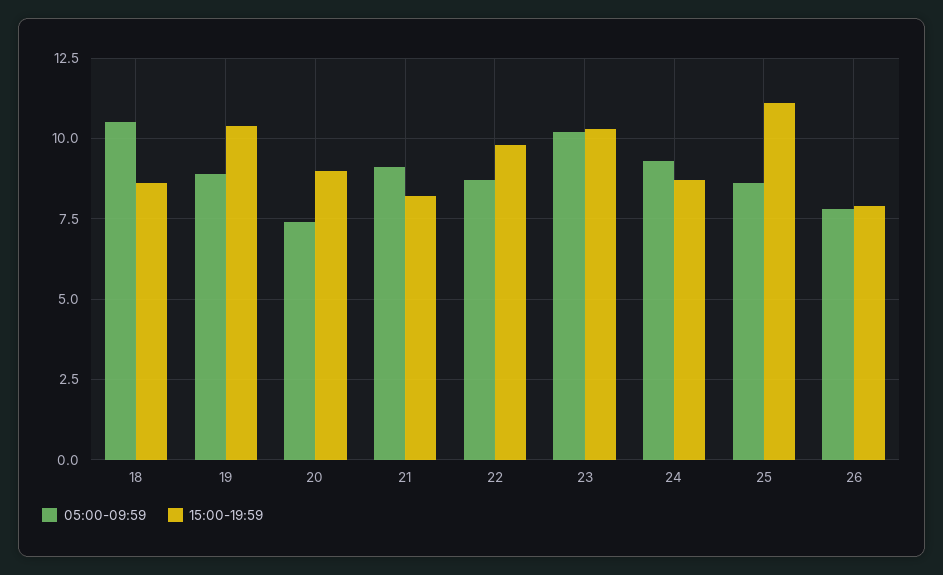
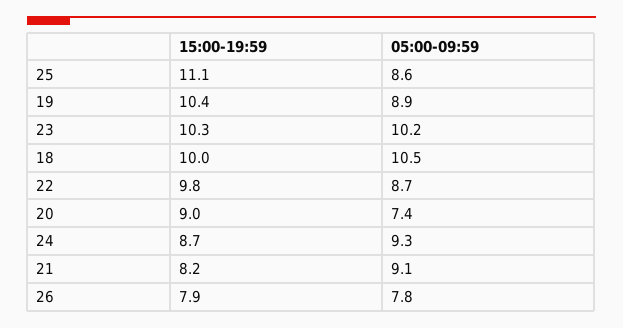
15:00-19:59, 18: 8.5 -> 10

